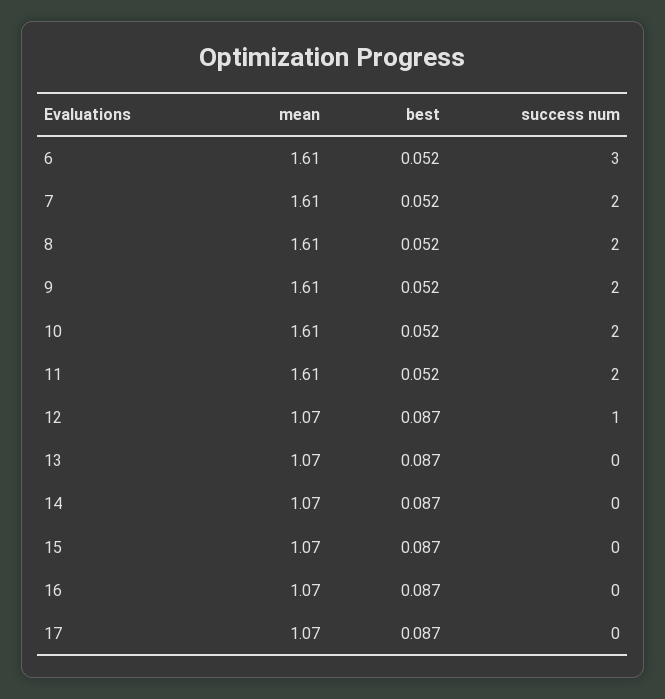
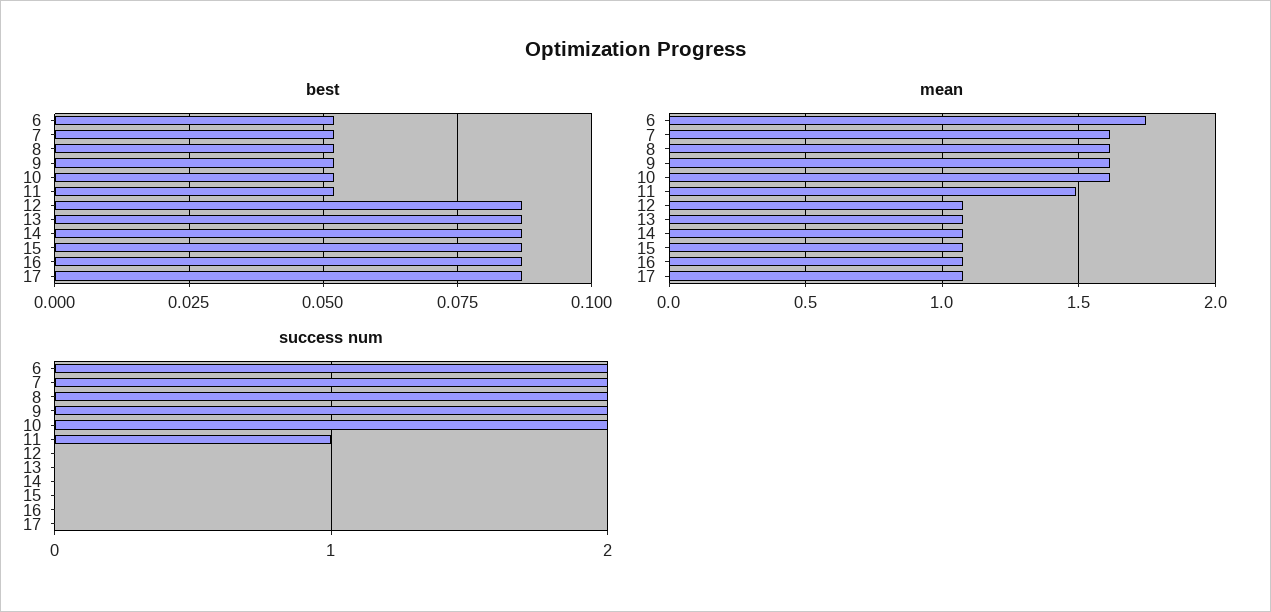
mean, 6: 1.61 -> 1.75
success num, 6: 3 -> 2
mean, 11: 1.61 -> 1.5
success num, 11: 2 -> 1
success num, 12: 1 -> 0

